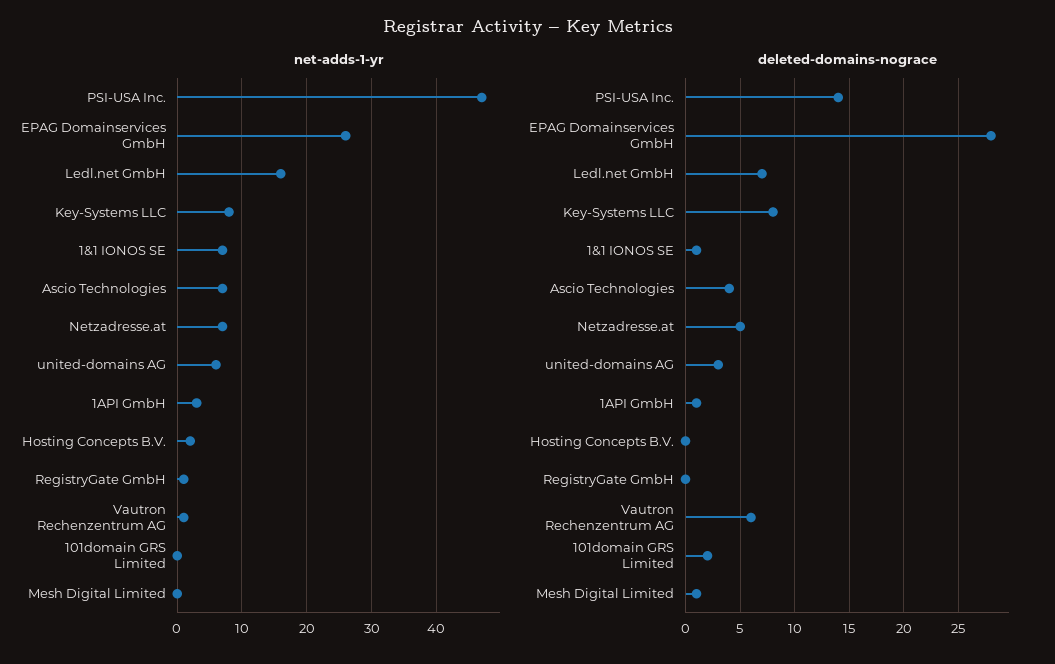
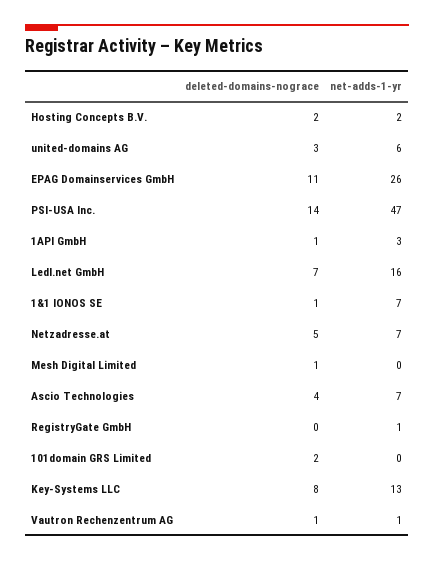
net-adds-1-yr, Key-Systems LLC: 8 -> 13
deleted-domains-nograce, EPAG Domainservices GmbH: 28 -> 11
deleted-domains-nograce, Hosting Concepts B.V.: 0 -> 2
deleted-domains-nograce, Vautron Rechenzentrum AG: 6 -> 1

